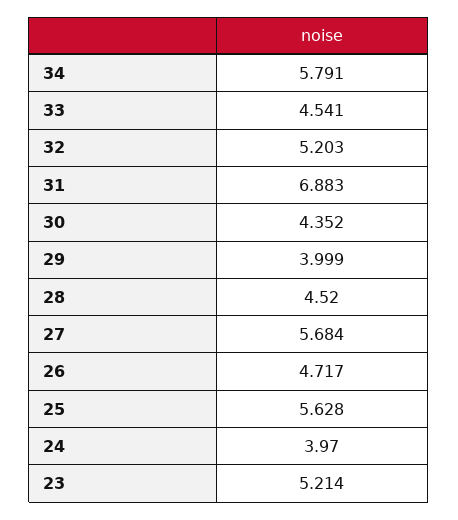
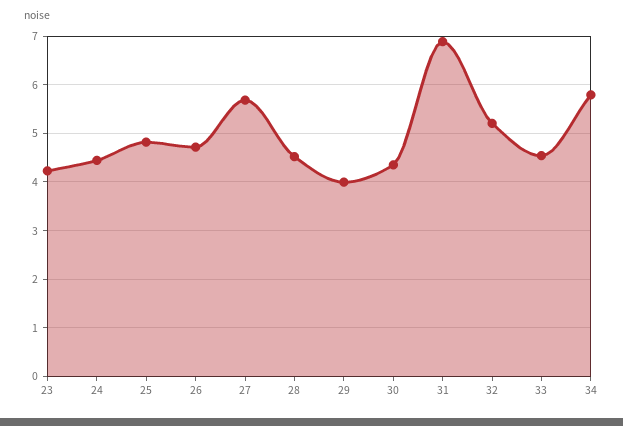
25: 5.628 -> 4.8
24: 3.97 -> 4.4
23: 5.214 -> 4.2

